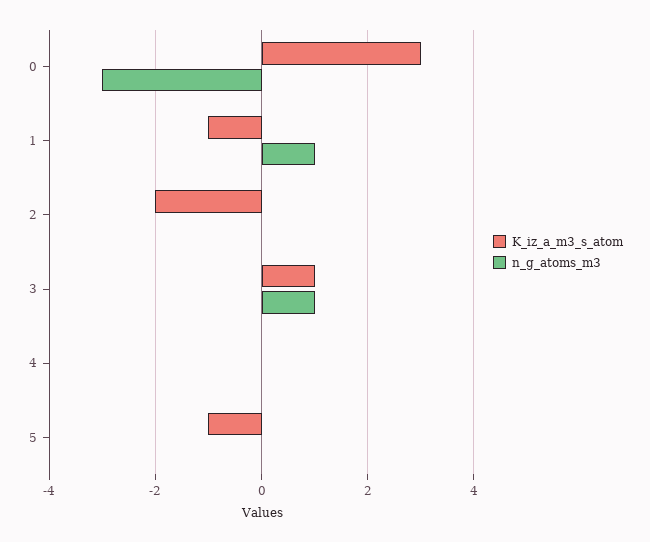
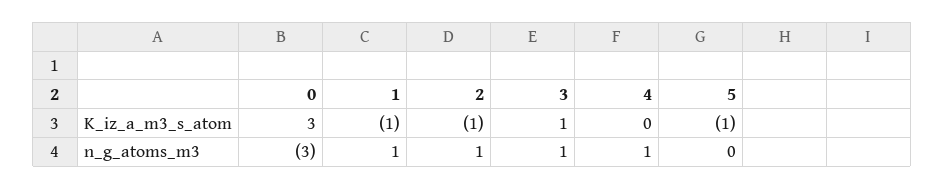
K_iz_a_m3_s_atom, 2: -2 -> -1
n_g_atoms_m3, 2: 0 -> 1
n_g_atoms_m3, 4: 0 -> 1

